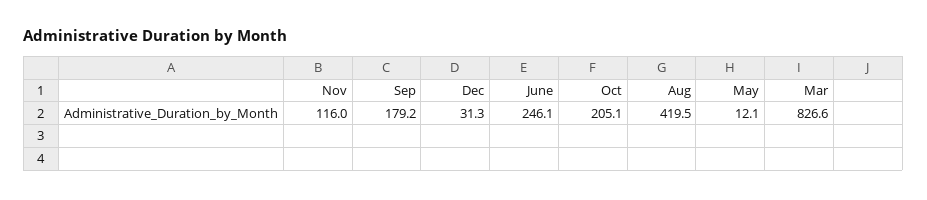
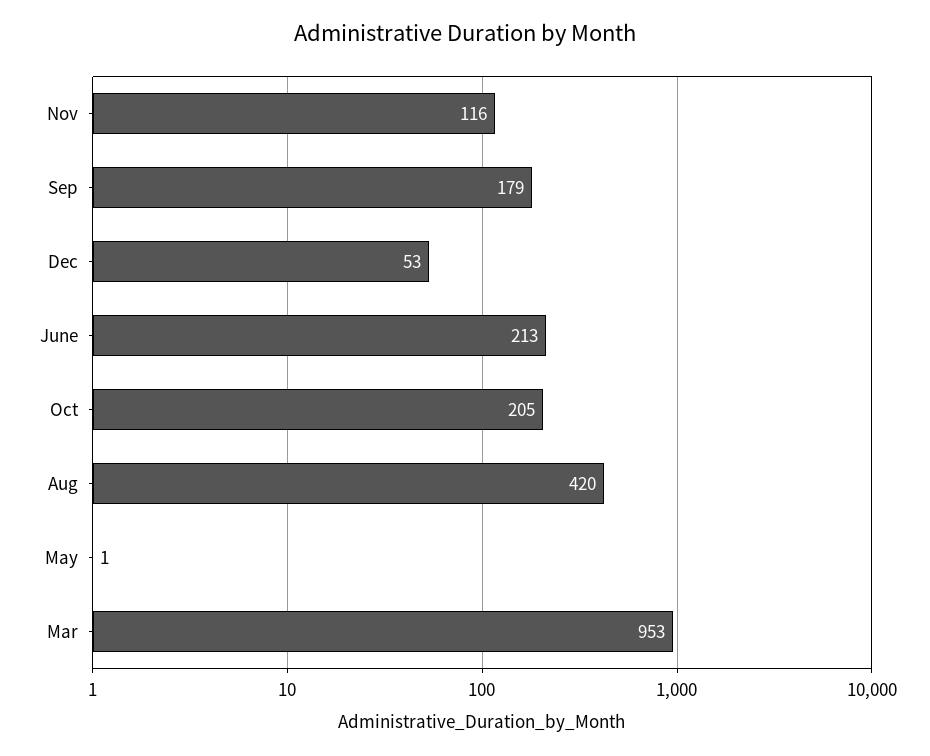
Dec: 31.3 -> 53
June: 246.1 -> 213
May: 12.1 -> 1
Mar: 826.6 -> 953

